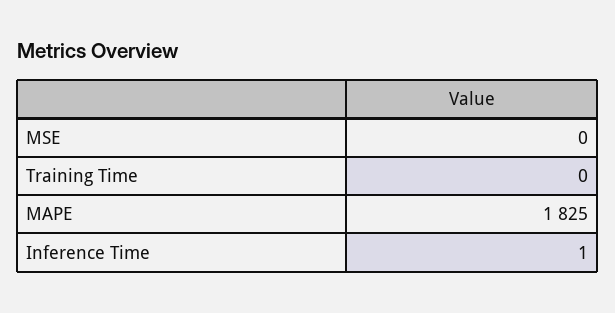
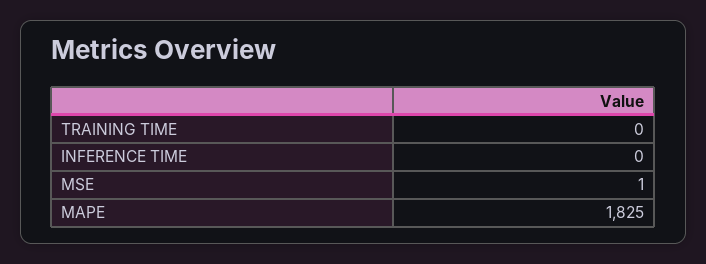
MSE: 0 -> 1
Inference Time: 1 -> 0

